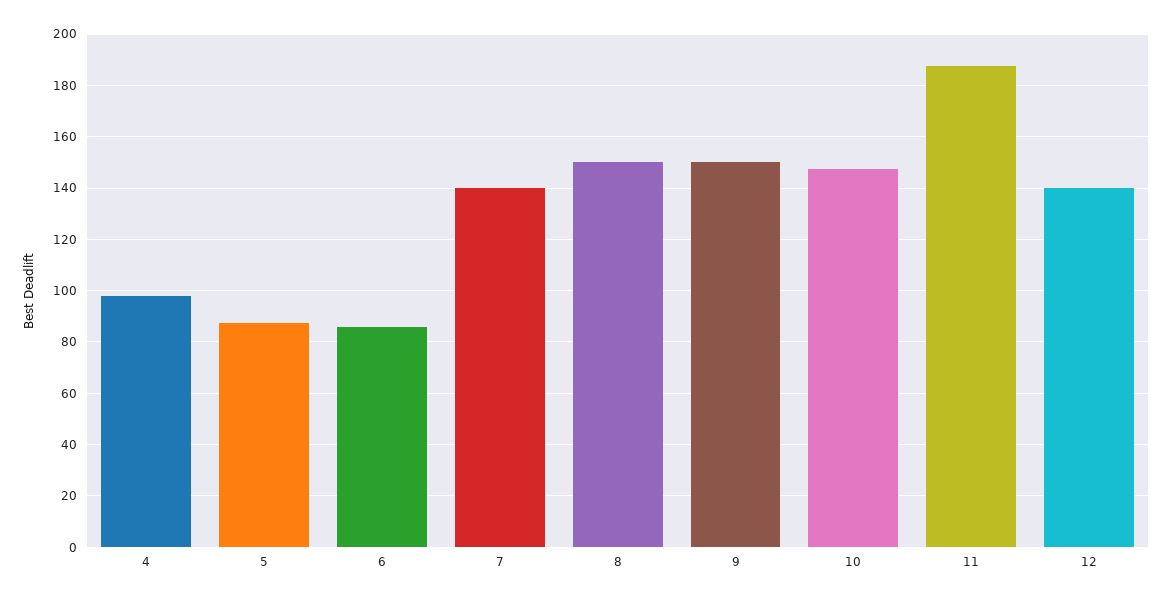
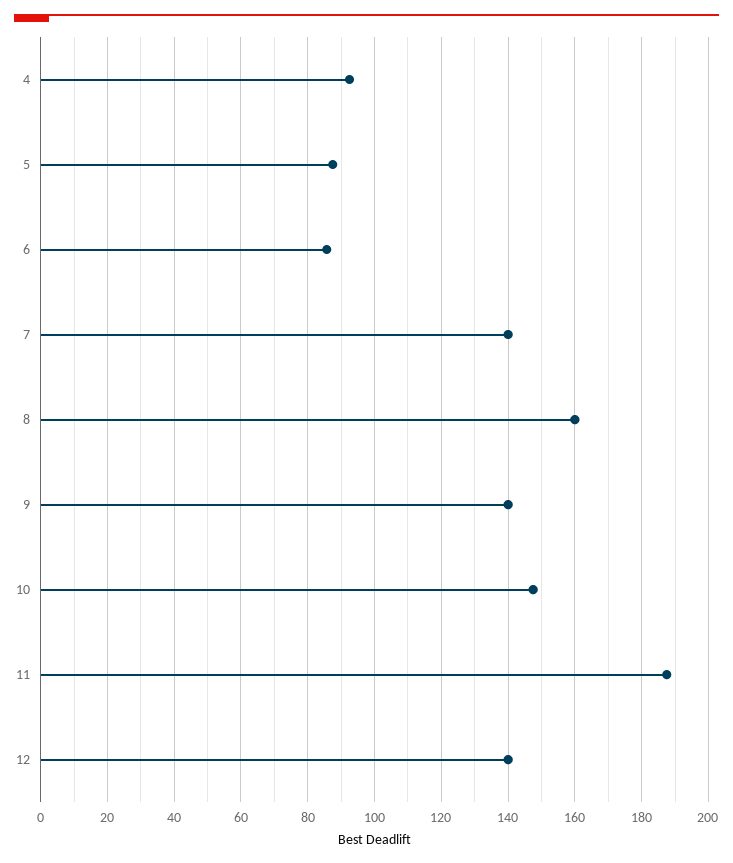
4: 97.5 -> 92
8: 150 -> 160
9: 150 -> 140

